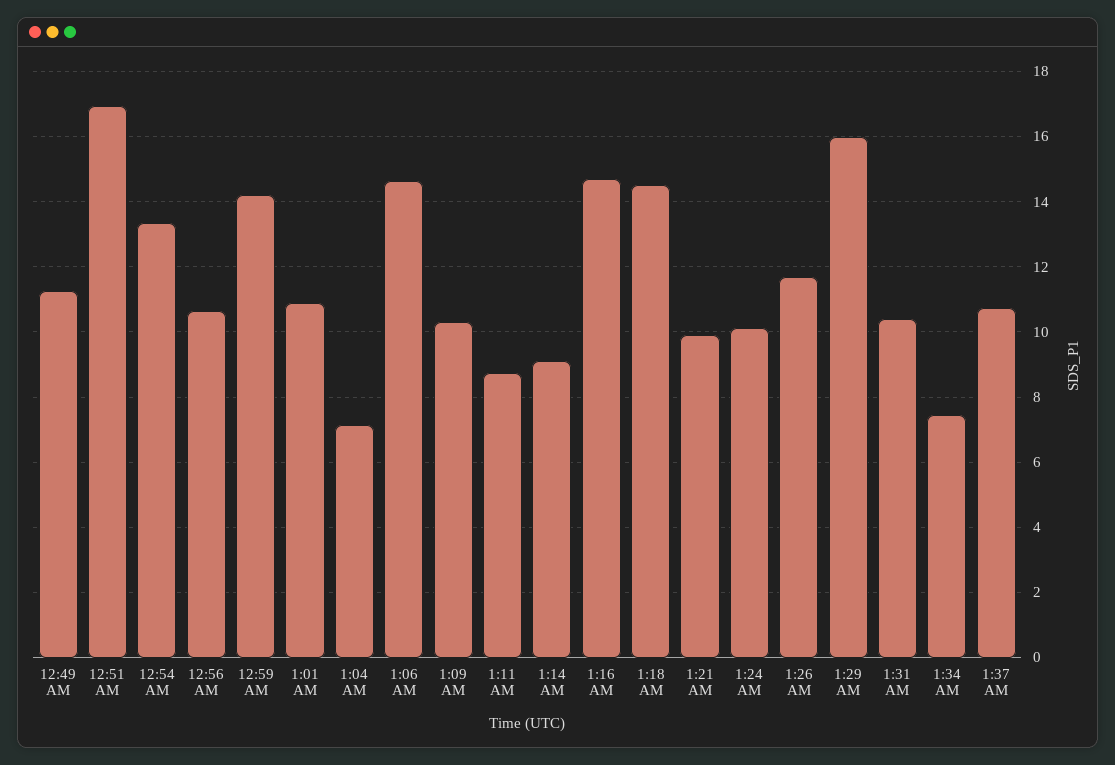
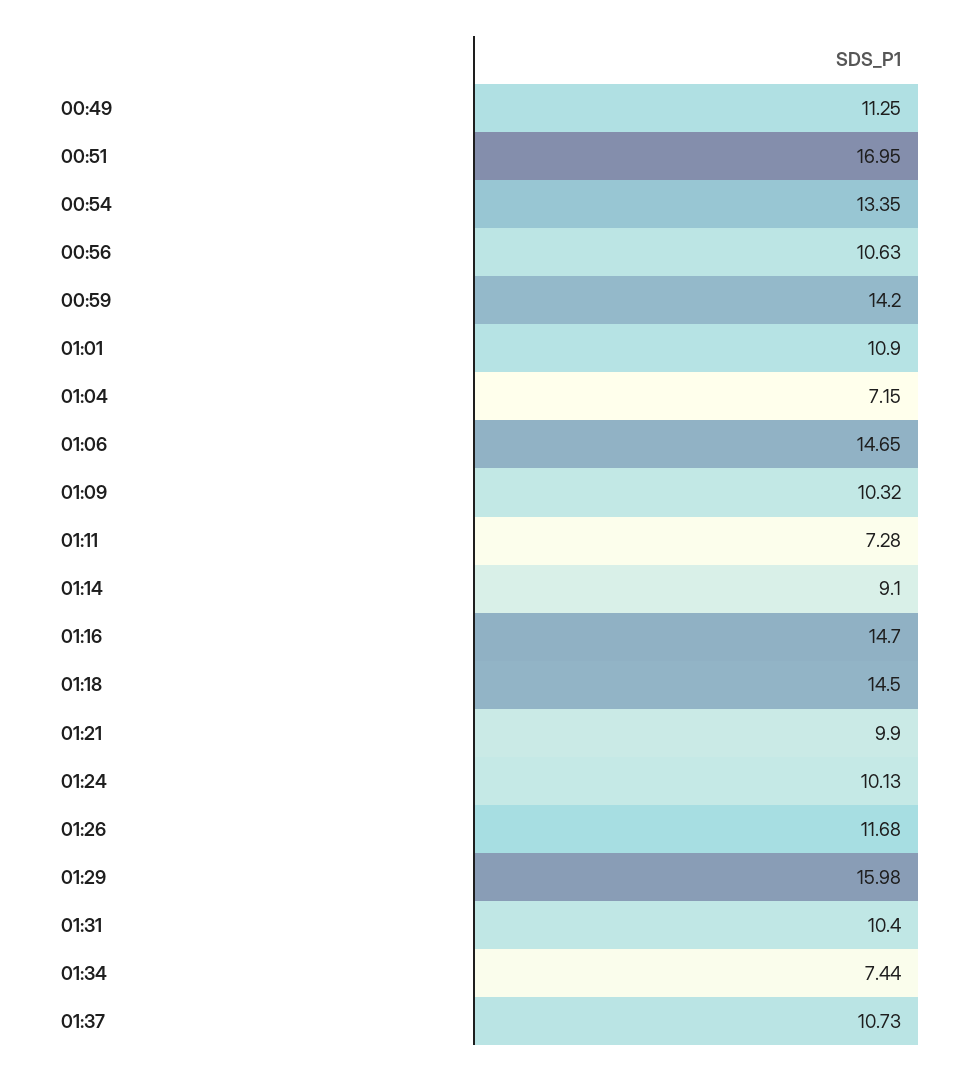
1:11 AM: 8.8 -> 7.28

